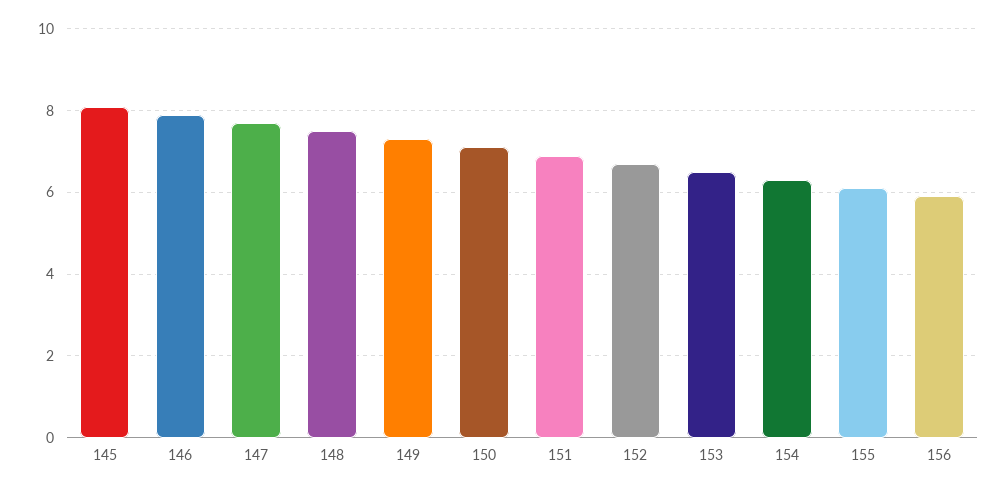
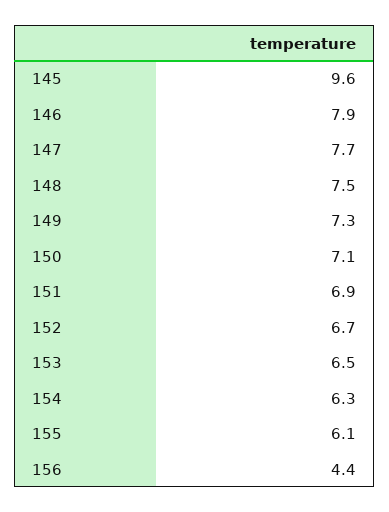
145: 8 -> 9.6
156: 6 -> 4.4

